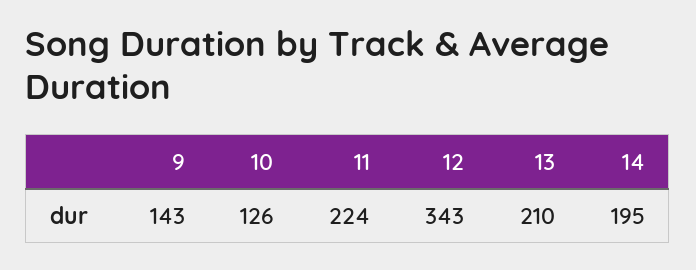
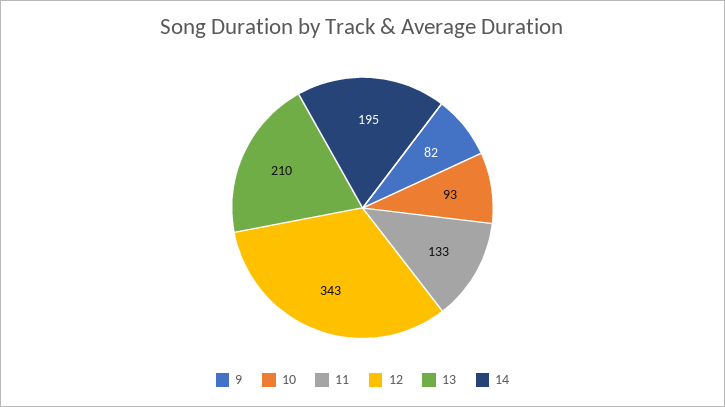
9: 143 -> 82
10: 126 -> 93
11: 224 -> 133

